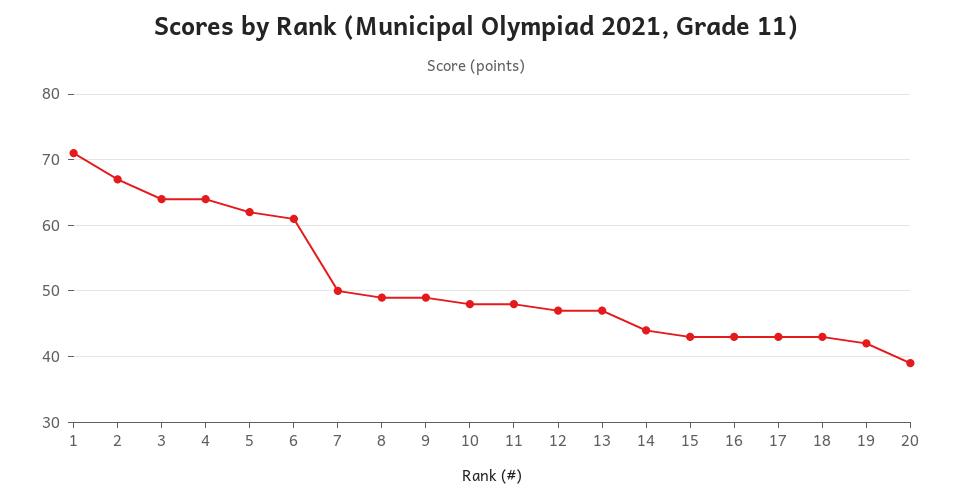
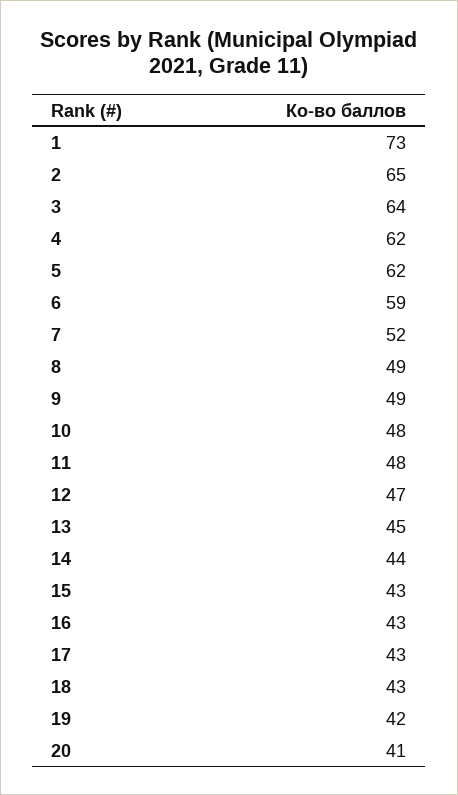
1: 71 -> 73
2: 67 -> 65
4: 64 -> 62
6: 61 -> 59
7: 50 -> 52
13: 47 -> 45
20: 39 -> 41

